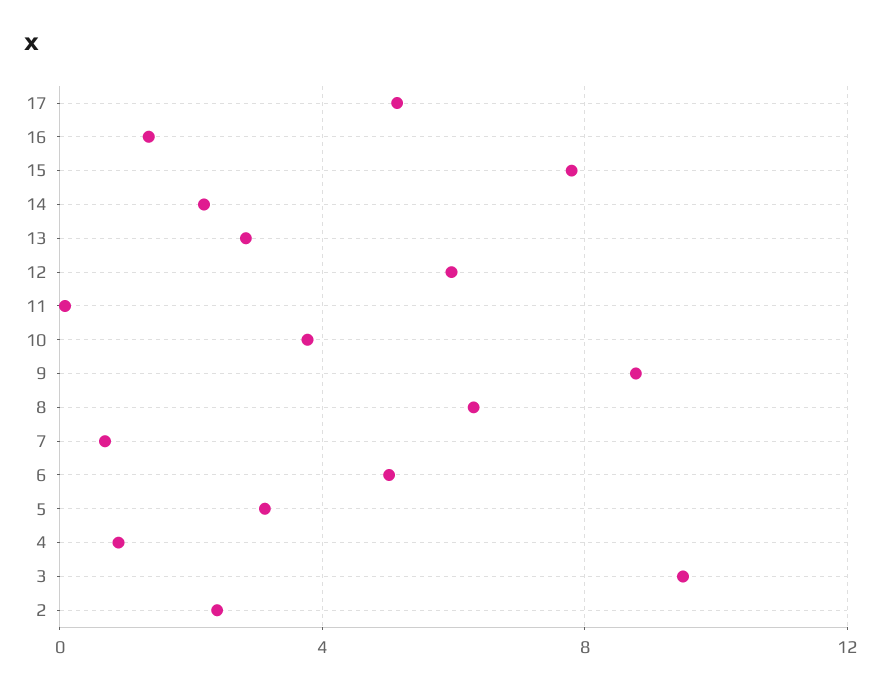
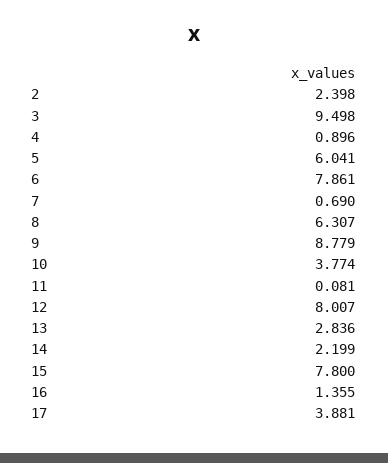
17: 5 -> 3.881
12: 6 -> 8.007
6: 5 -> 7.861
5: 3 -> 6.041

